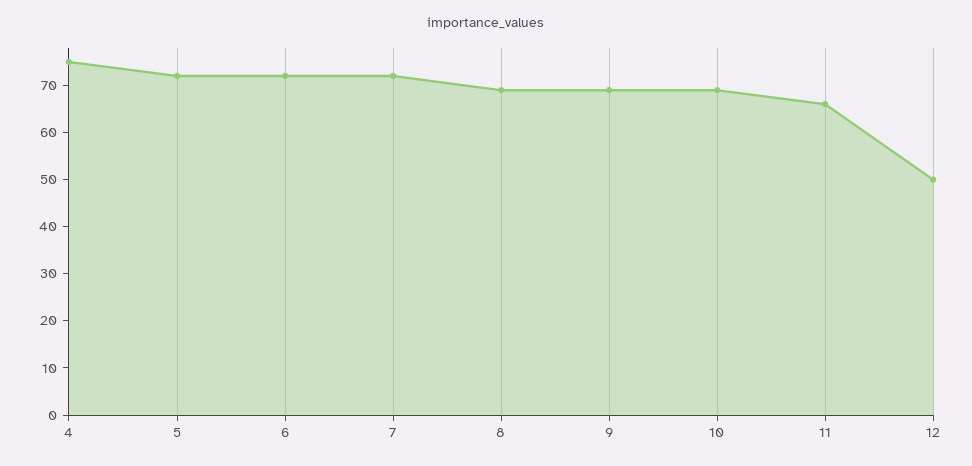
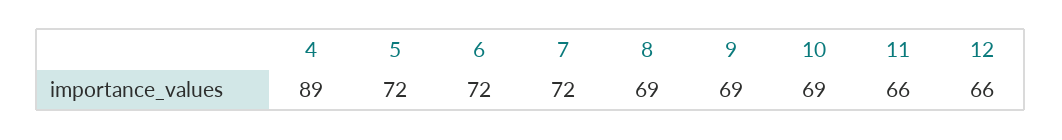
4: 75 -> 89
12: 50 -> 66

